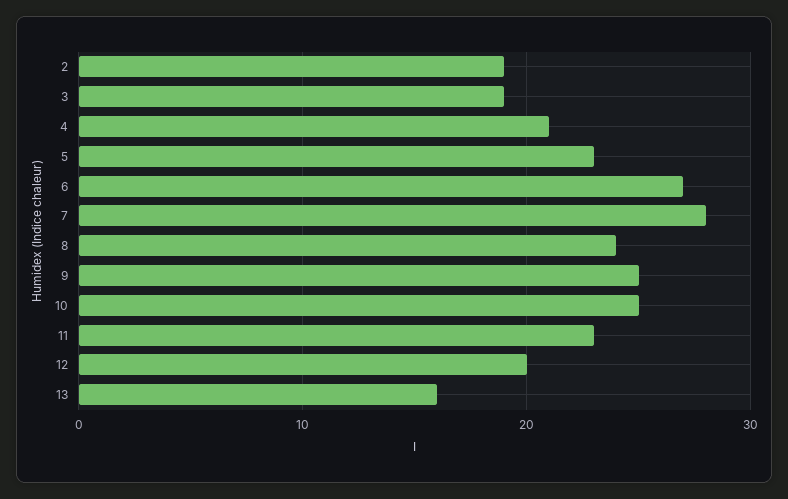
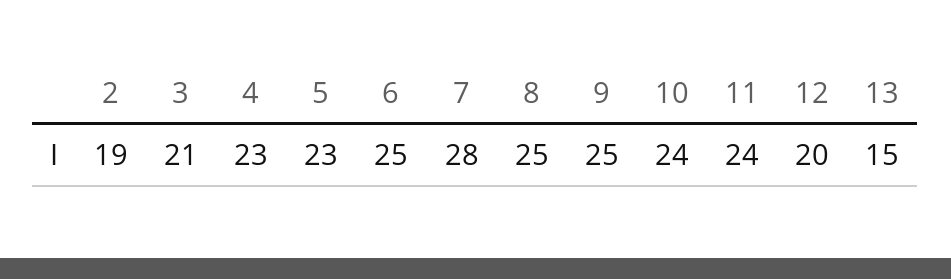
3: 19 -> 21
4: 21 -> 23
6: 27 -> 25
8: 24 -> 25
10: 25 -> 24
11: 23 -> 24
13: 16 -> 15

